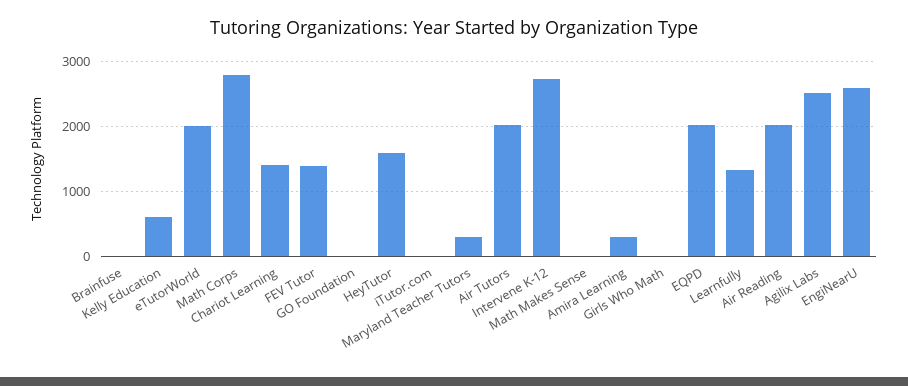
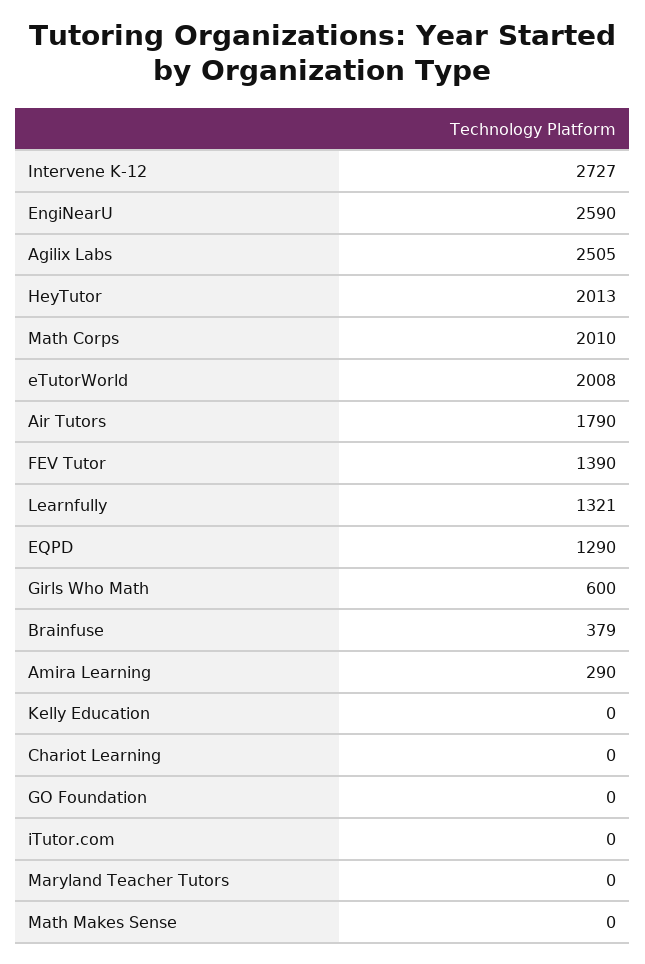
Brainfuse: 0 -> 379
Kelly Education: 600 -> 0
Math Corps: 2800 -> 2010
Chariot Learning: 1400 -> 0
HeyTutor: 1600 -> 2013
Maryland Teacher Tutors: 300 -> 0
Air Tutors: 2000 -> 1790
Girls Who Math: 0 -> 600
EQPD: 2000 -> 1290
Air Reading: 2000 -> none

